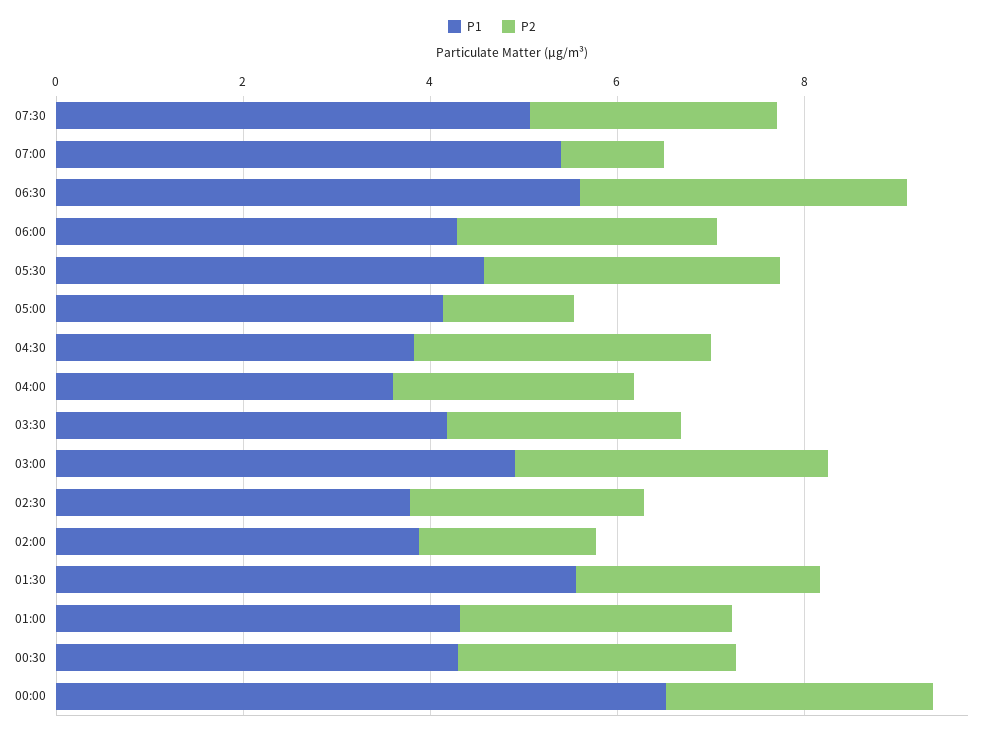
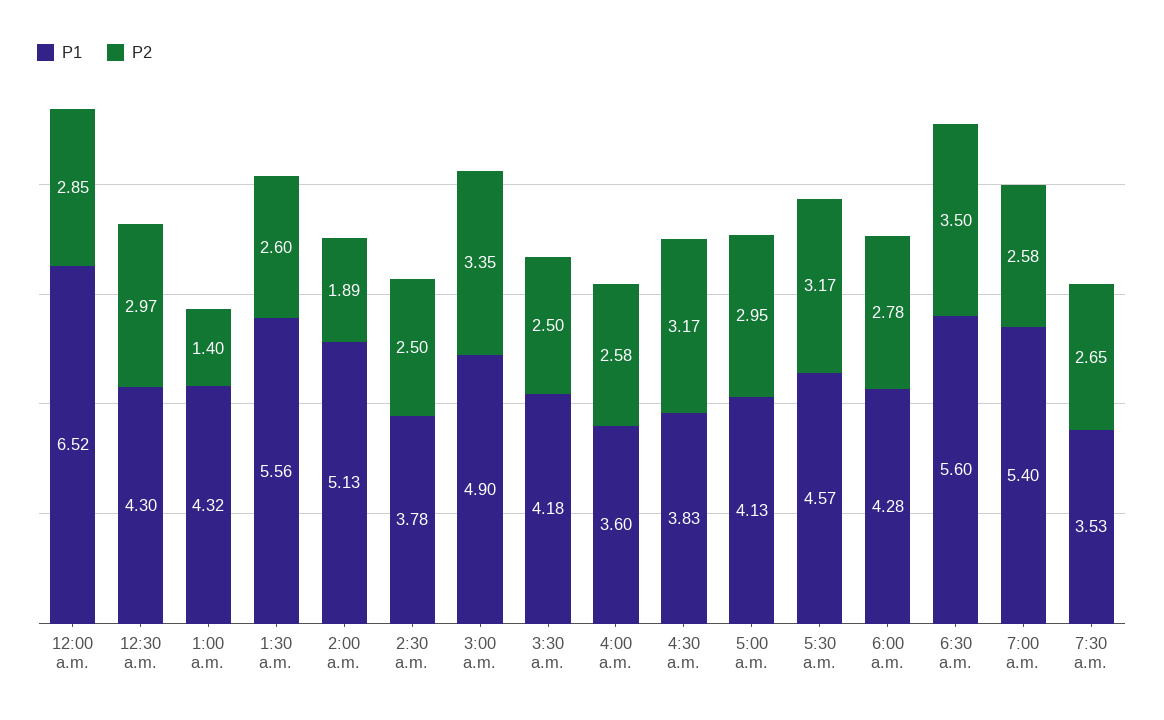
P1, 07:30: 5 -> 3.53
P2, 07:00: 1 -> 2.58
P2, 05:00: 1.5 -> 2.95
P1, 02:00: 4 -> 5.13
P2, 01:00: 3 -> 1.4

